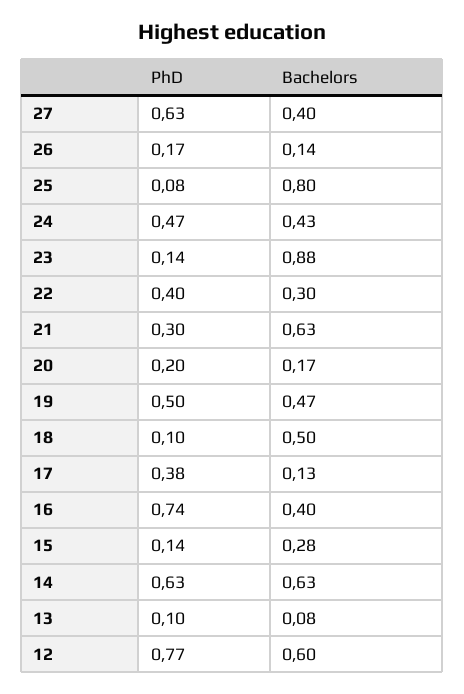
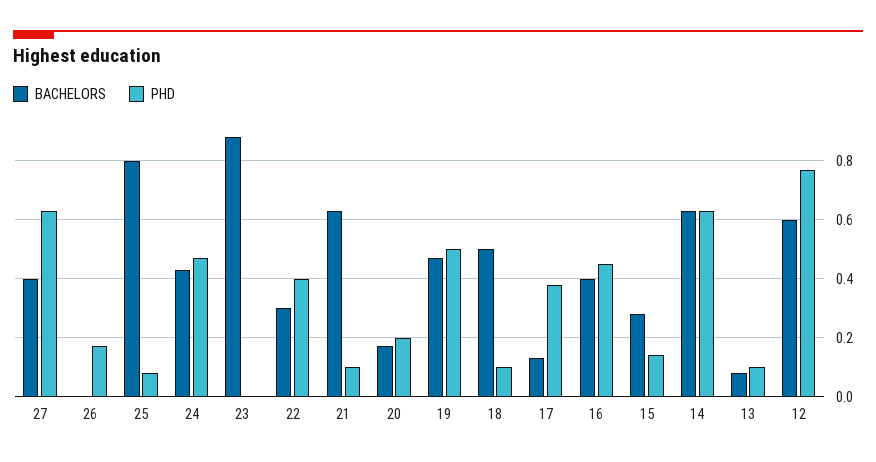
Bachelors, 26: 0.14 -> 0
PhD, 23: 0.14 -> 0
PhD, 21: 0.3 -> 0.1
PhD, 16: 0.74 -> 0.45

